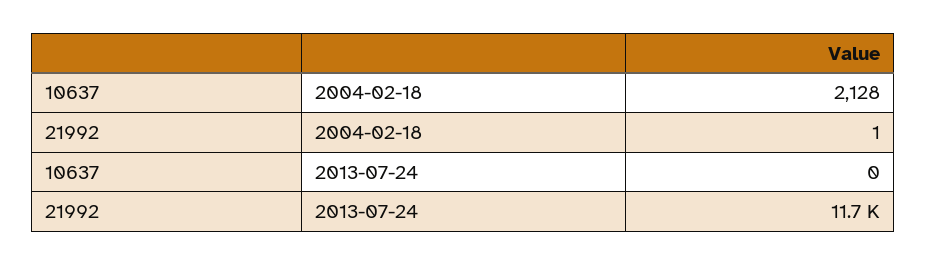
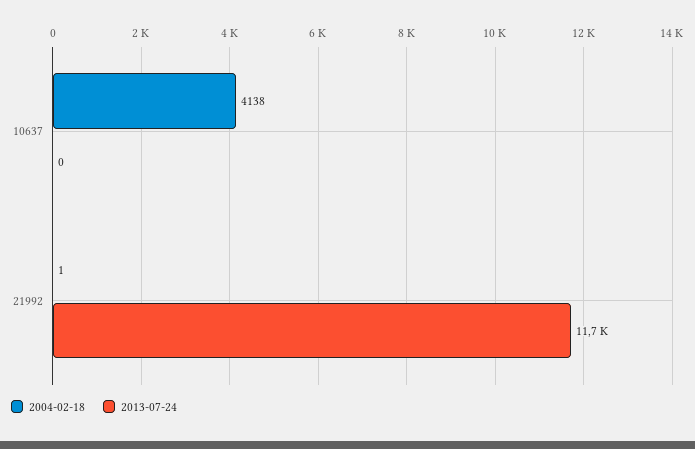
2004-02-18, 10637: 2128 -> 4138

